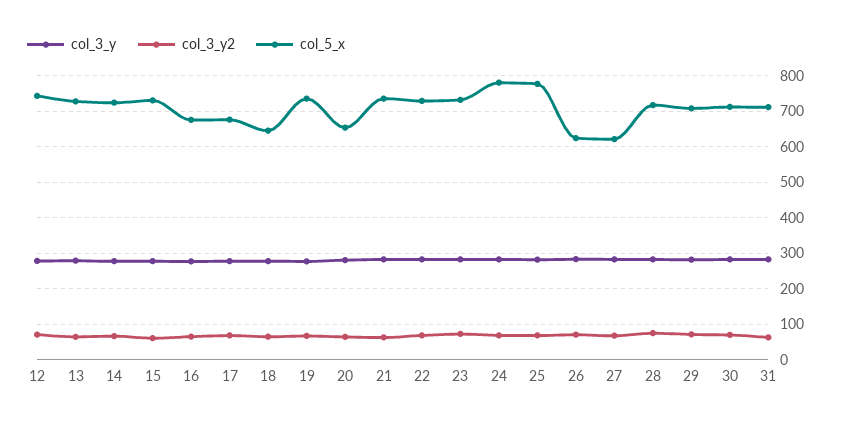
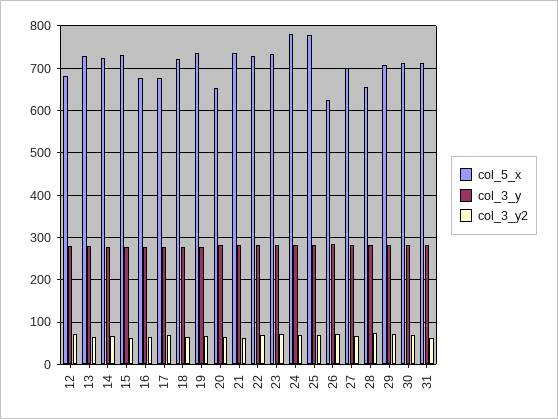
col_5_x, 12: 740 -> 680
col_5_x, 18: 640 -> 720
col_5_x, 27: 620 -> 700
col_5_x, 28: 720 -> 660

